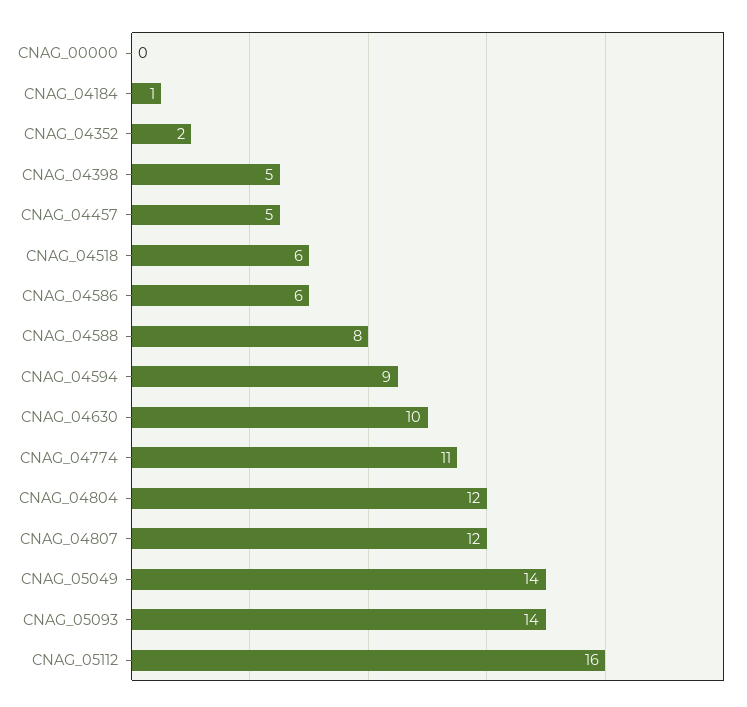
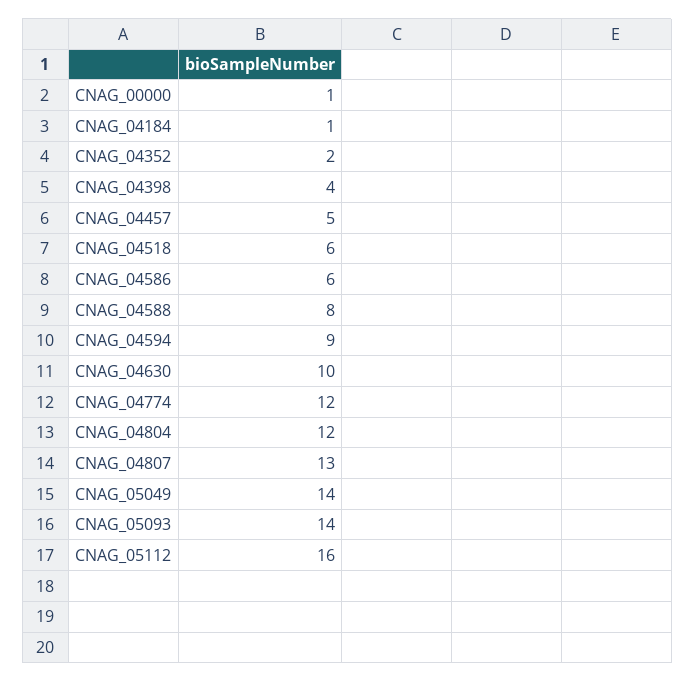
CNAG_00000: 0 -> 1
CNAG_04398: 5 -> 4
CNAG_04774: 11 -> 12
CNAG_04807: 12 -> 13

